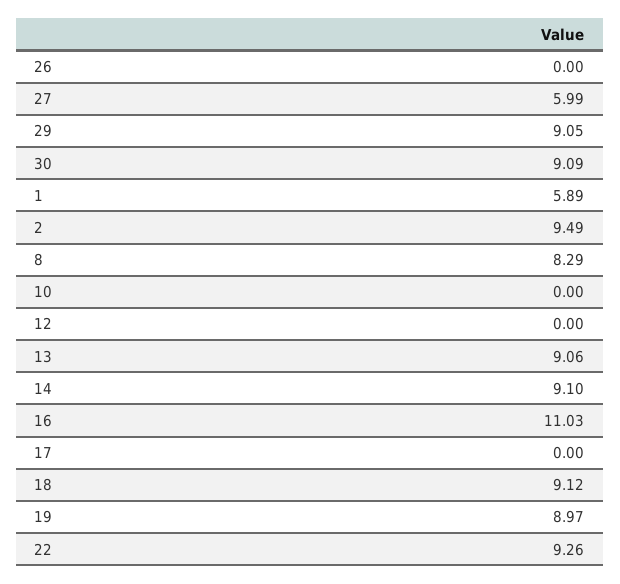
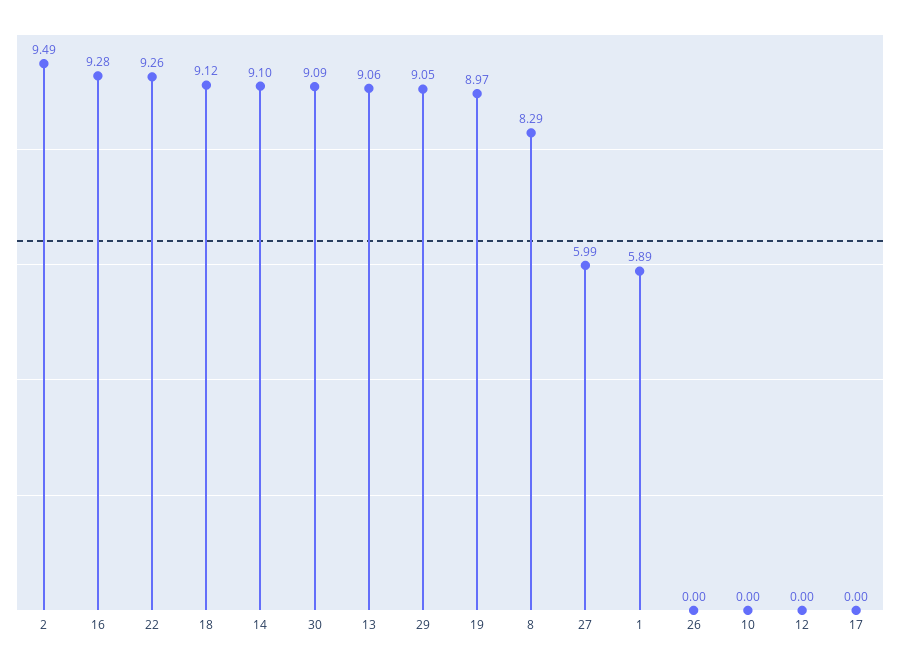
16: 11.03 -> 9.28

